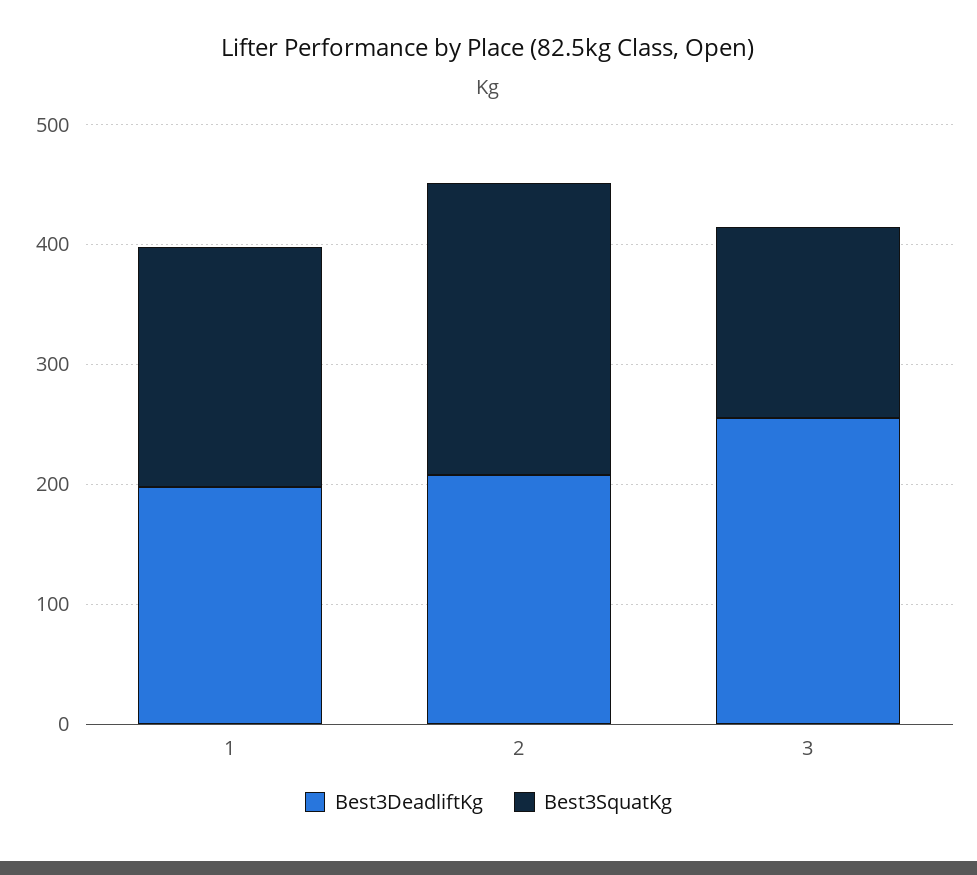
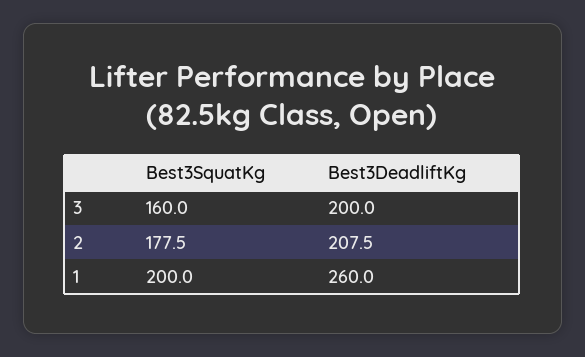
Best3DeadliftKg, 1: 200 -> 260
Best3SquatKg, 2: 240 -> 177.5
Best3DeadliftKg, 3: 260 -> 200

